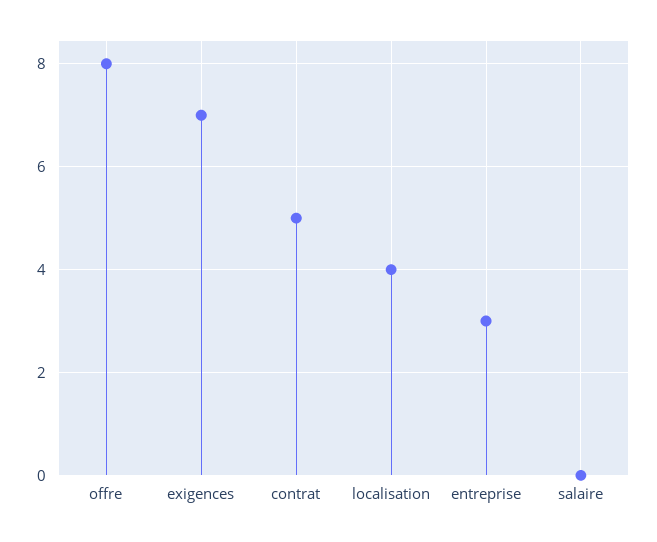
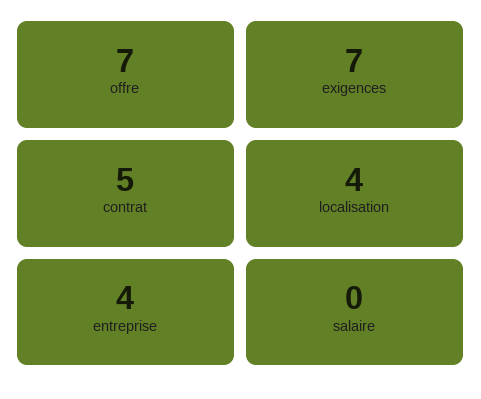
offre: 8 -> 7
entreprise: 3 -> 4

